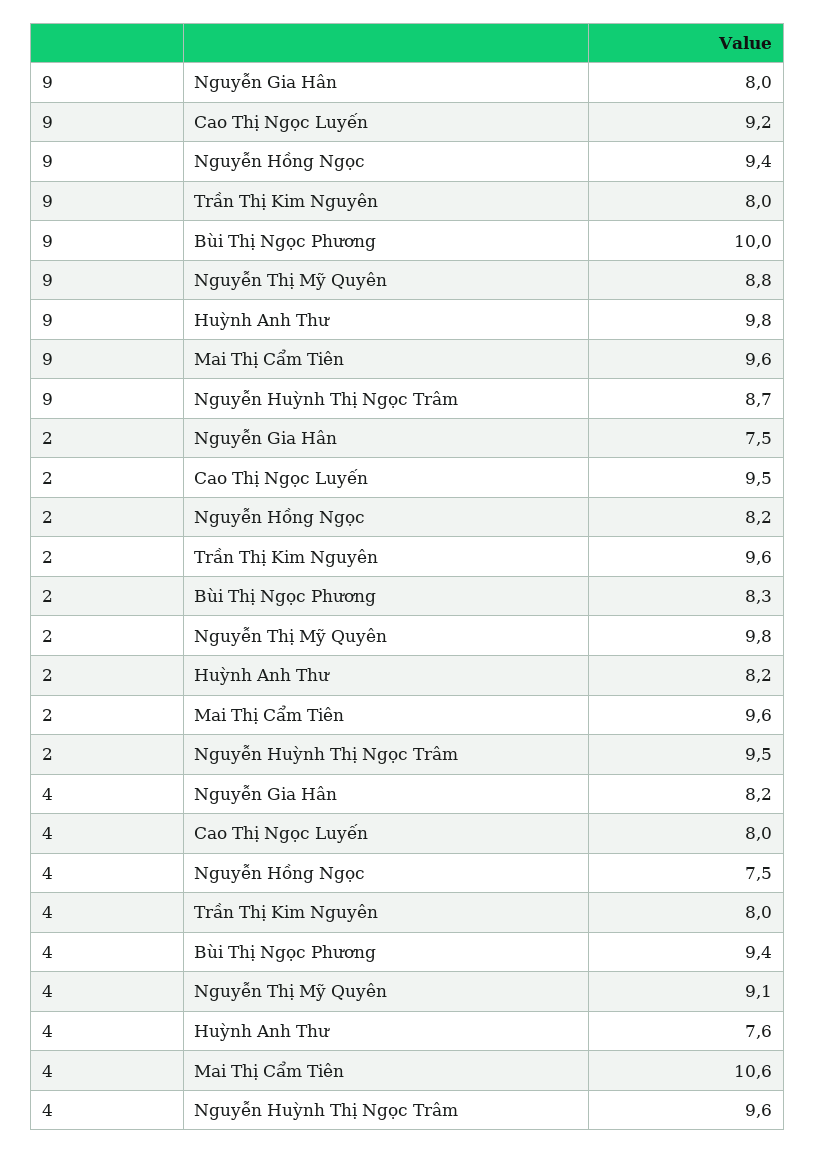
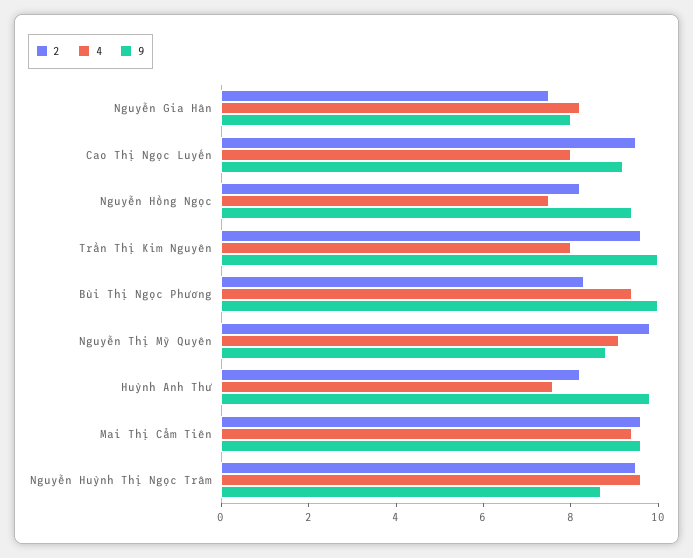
9, Trần Thị Kim Nguyên: 8 -> 10
4, Mai Thị Cẩm Tiên: 10.6 -> 9.5

